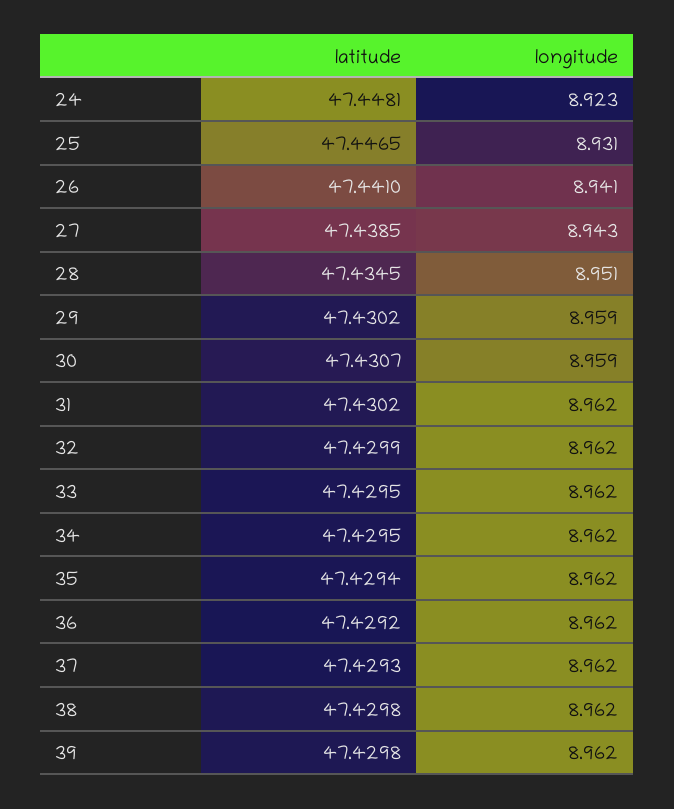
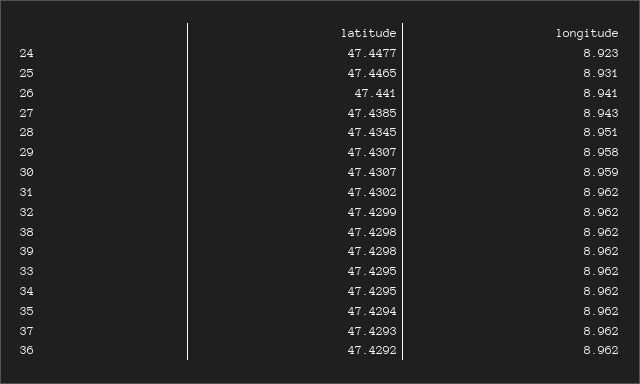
latitude, 24: 47.4481 -> 47.4477
latitude, 29: 47.4302 -> 47.4307
longitude, 29: 8.959 -> 8.958

